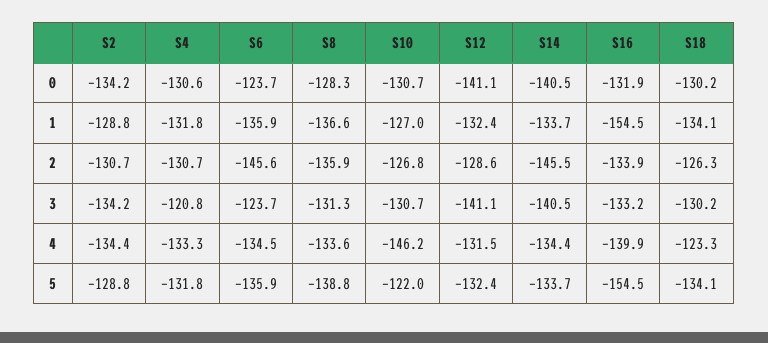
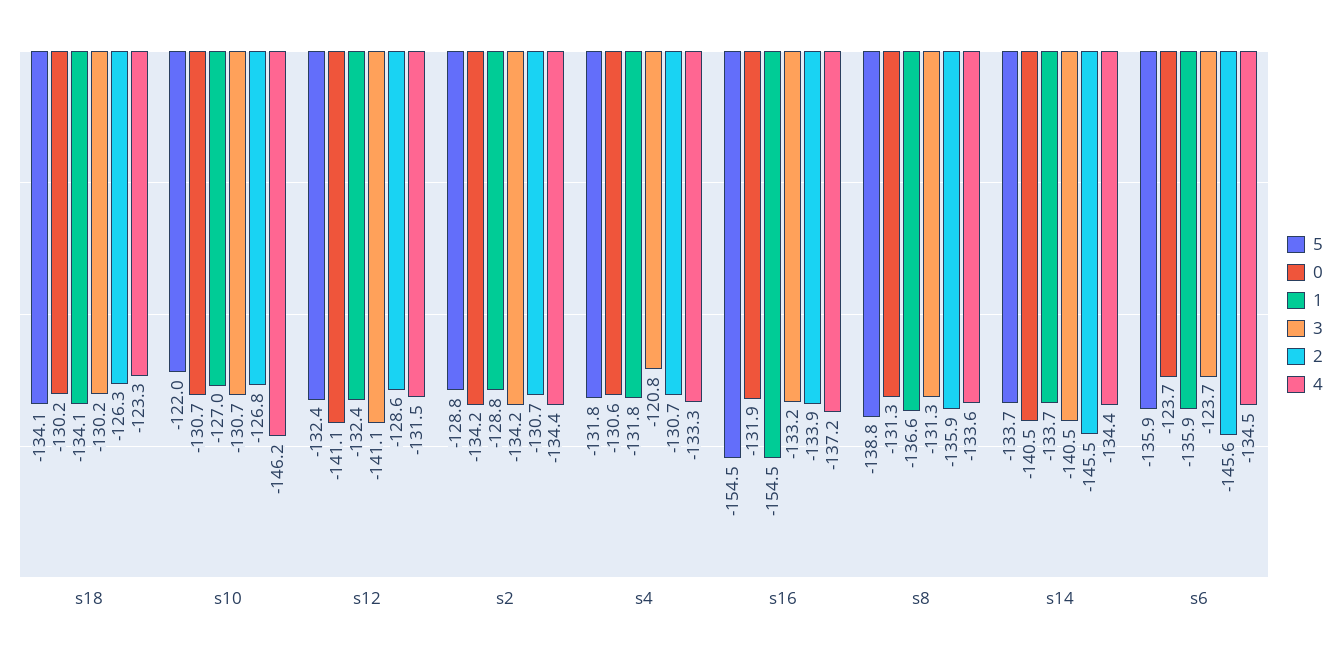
0, S8: -128.3 -> -131.3
4, S16: -139.9 -> -137.2

